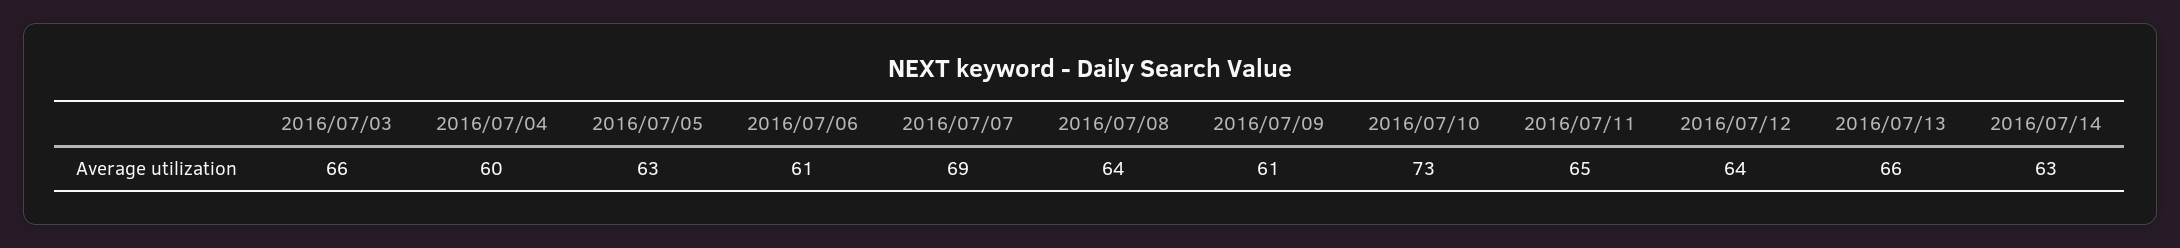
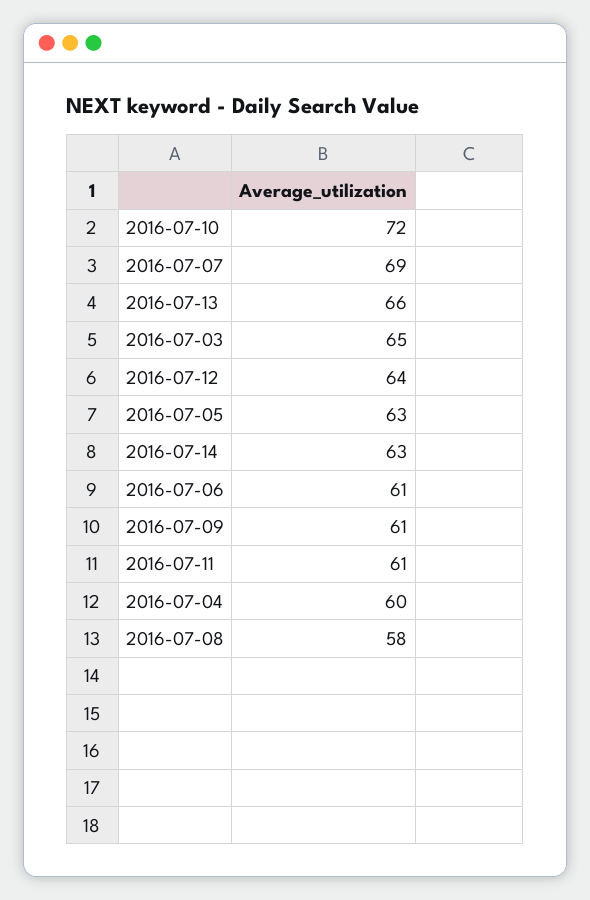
2016/07/03: 66 -> 65
2016/07/08: 64 -> 58
2016/07/10: 73 -> 72
2016/07/11: 65 -> 61

